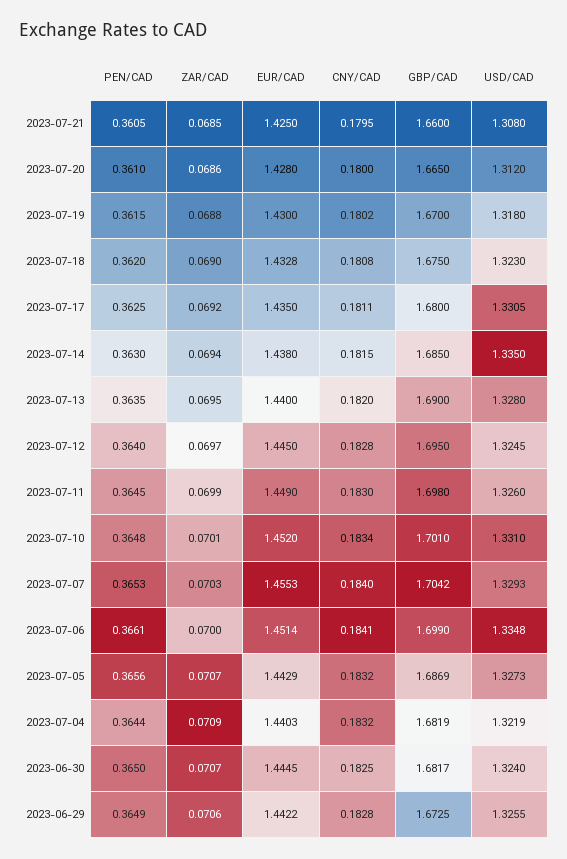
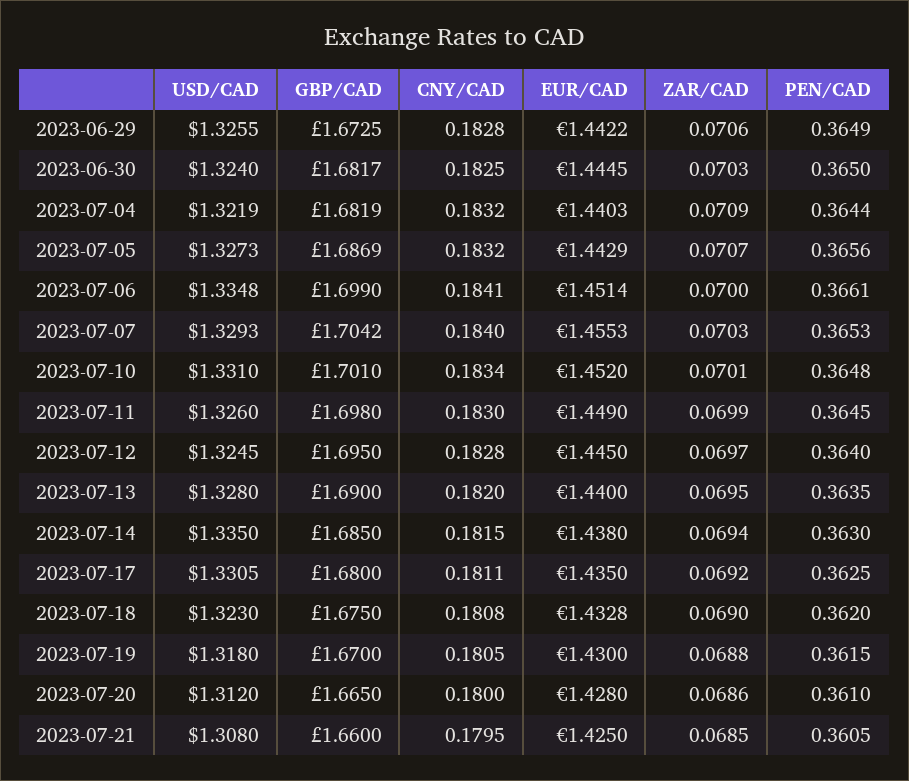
CNY/CAD, 2023-07-19: 0.1802 -> 0.1805
ZAR/CAD, 2023-06-30: 0.0707 -> 0.0703

